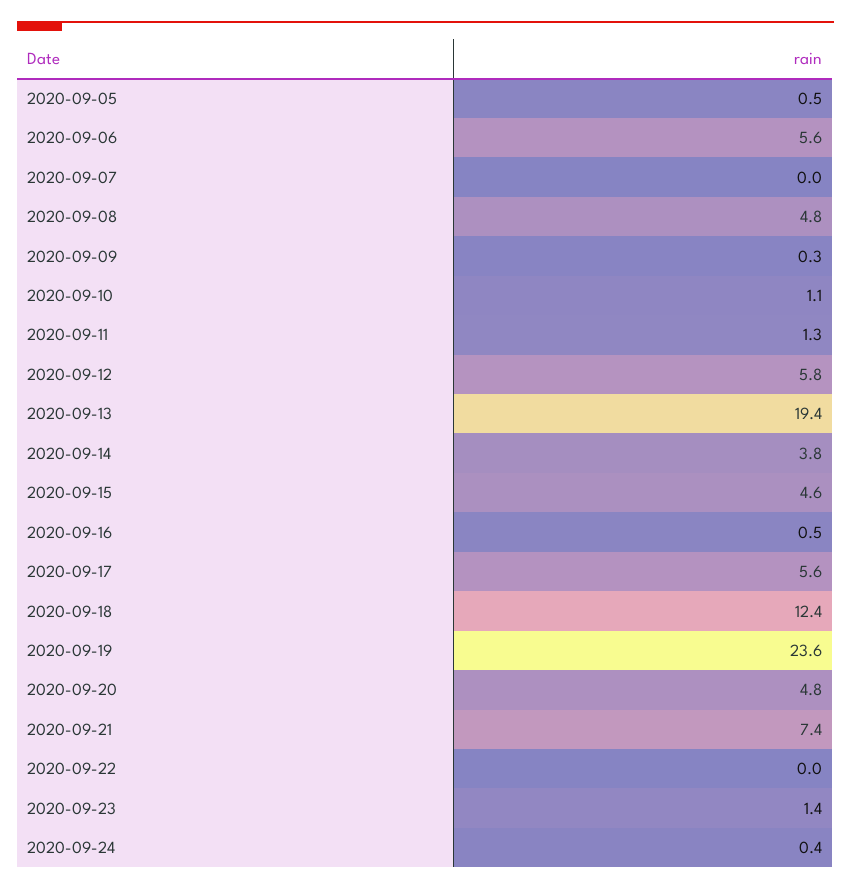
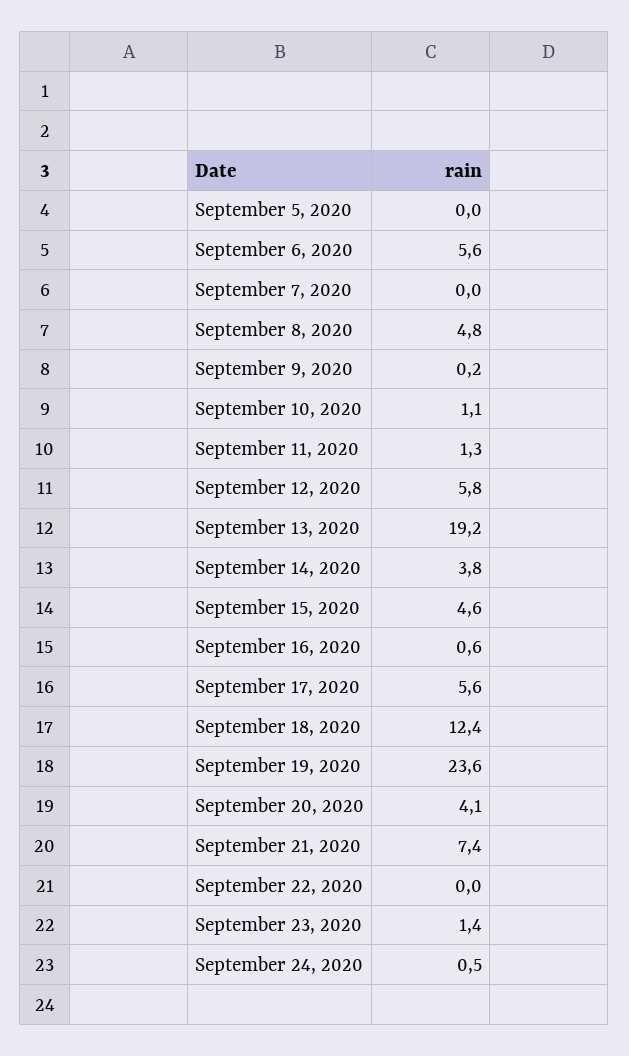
2020-09-05: 0.5 -> 0
2020-09-09: 0.3 -> 0.2
2020-09-13: 19.4 -> 19.2
2020-09-16: 0.5 -> 0.6
2020-09-20: 4.8 -> 4.1
2020-09-24: 0.4 -> 0.5

